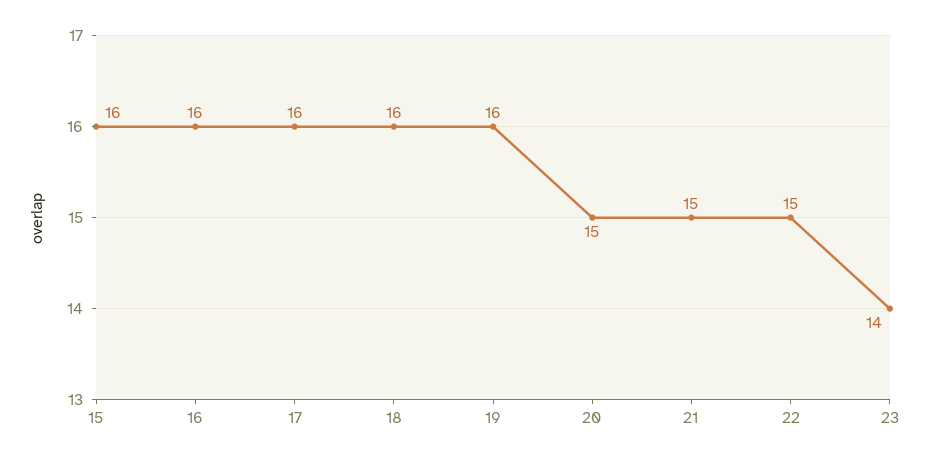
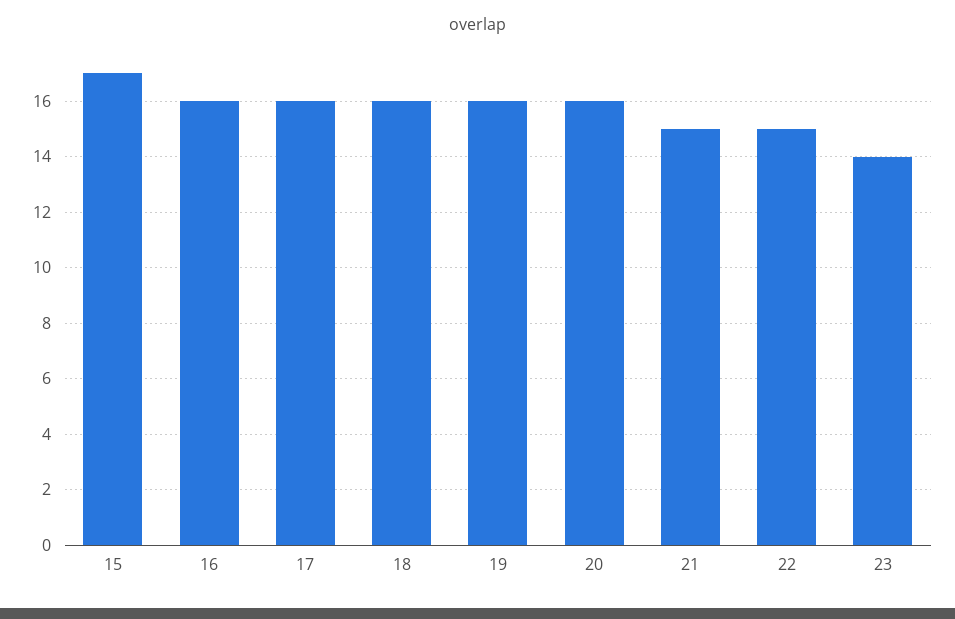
15: 16 -> 17
20: 15 -> 16

